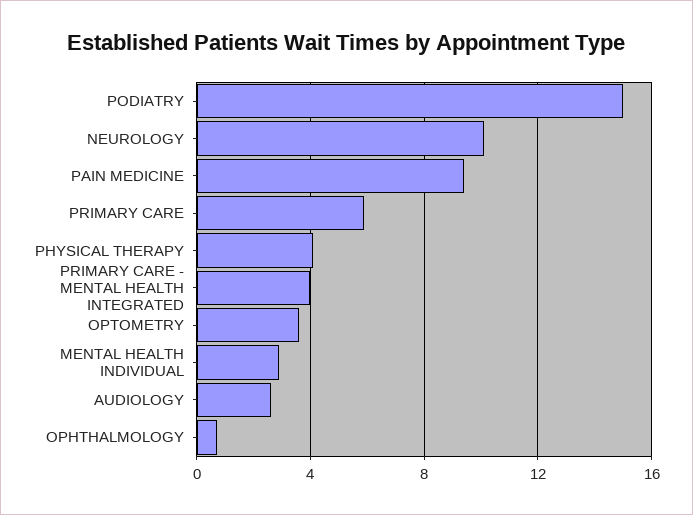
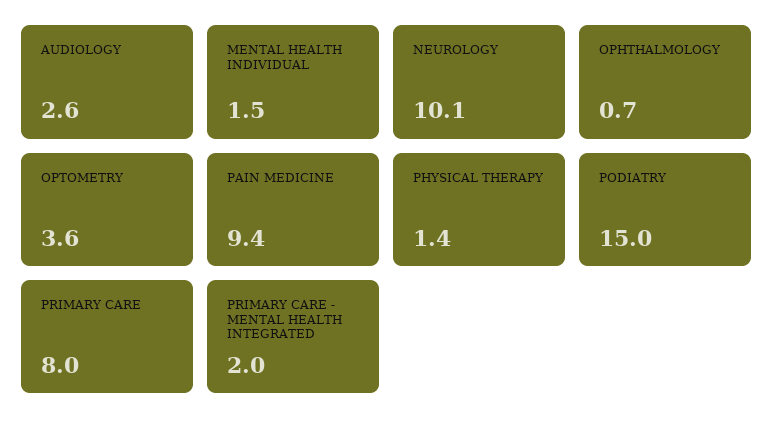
PRIMARY CARE: 6 -> 8
PHYSICAL THERAPY: 4 -> 1.4
PRIMARY CARE - MENTAL HEALTH INTEGRATED: 4 -> 2
MENTAL HEALTH INDIVIDUAL: 3 -> 1.5

